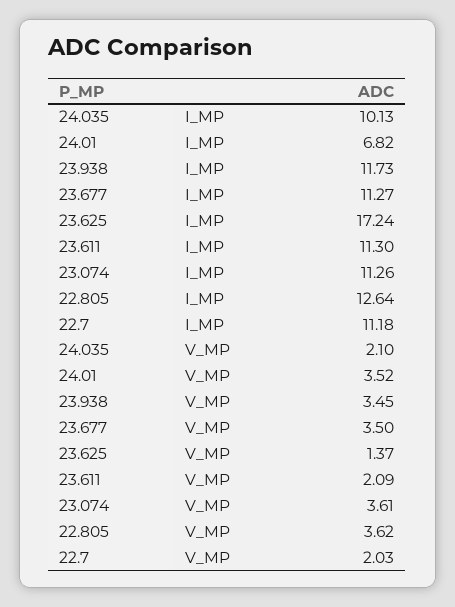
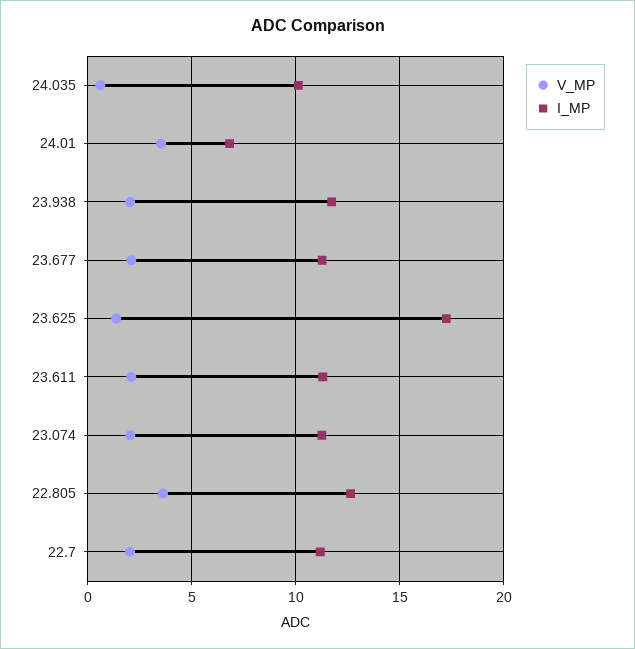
V_MP, 24.035: 2.1 -> 0.5
V_MP, 23.938: 3.45 -> 2
V_MP, 23.677: 3.5 -> 2
V_MP, 23.074: 3.61 -> 2

